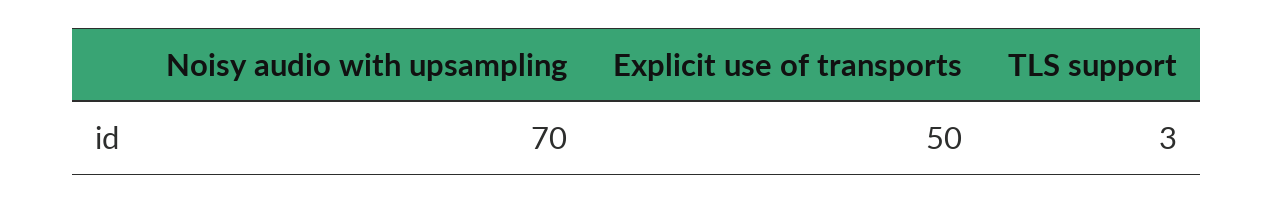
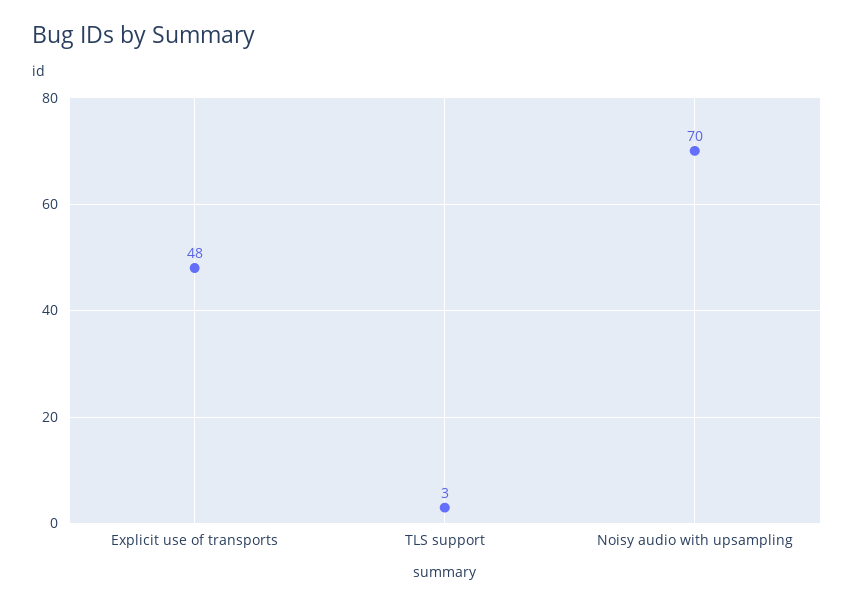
Explicit use of transports: 50 -> 48

